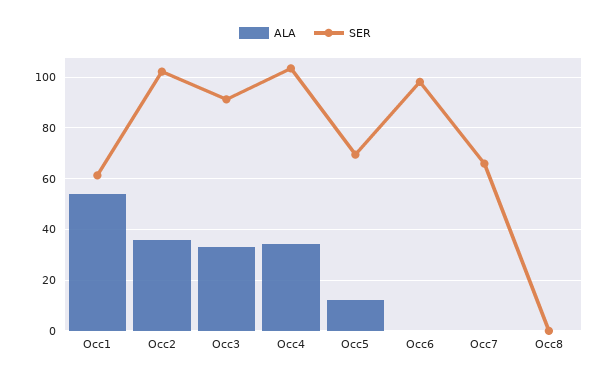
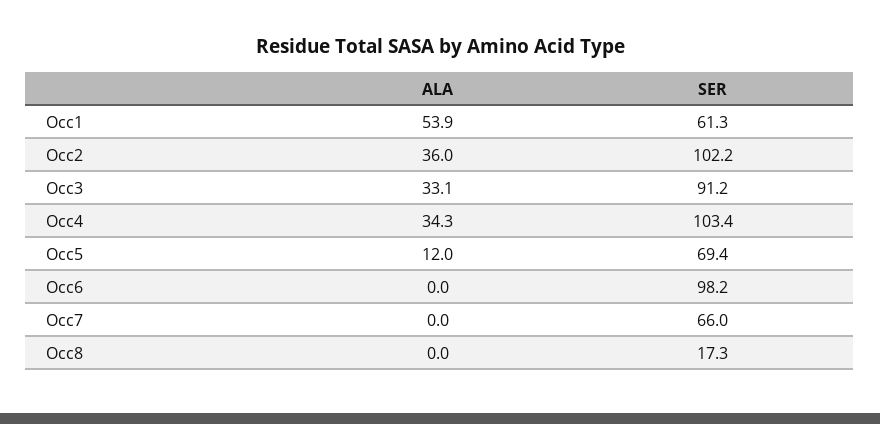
SER, Occ8: 0 -> 17.3

